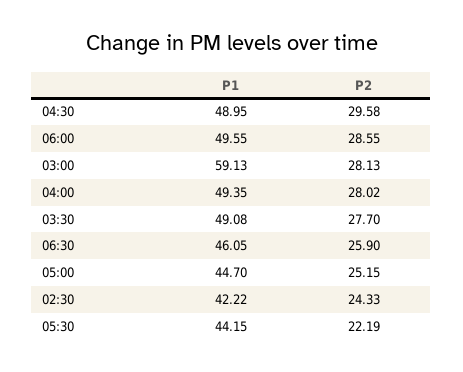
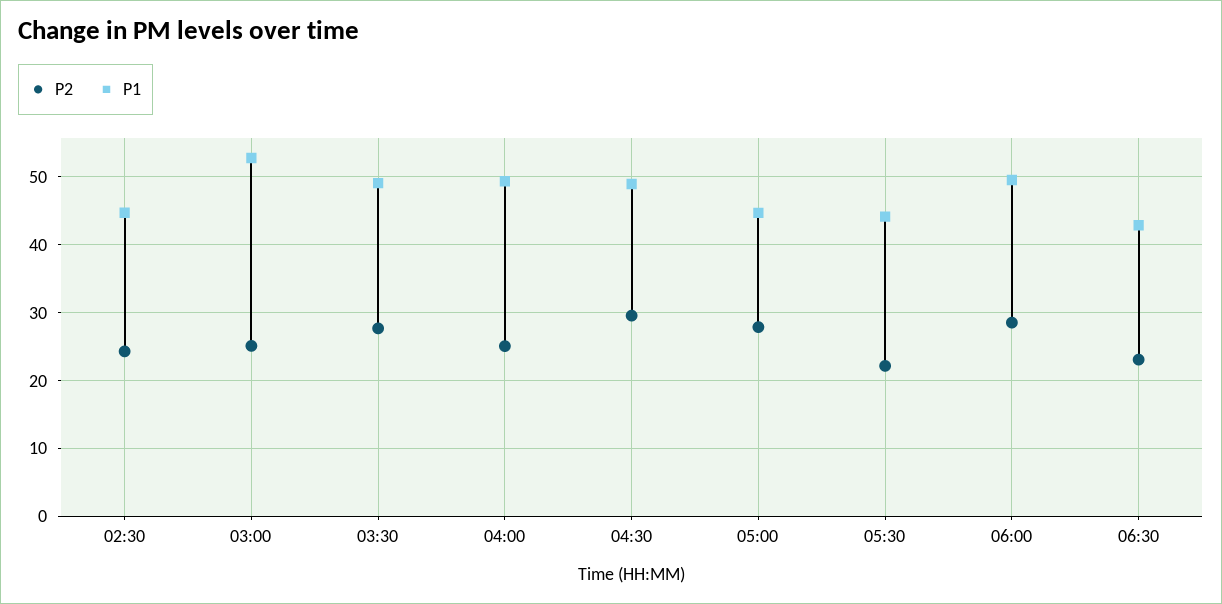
P1, 03:00: 59.13 -> 53
P2, 03:00: 28.13 -> 25
P2, 04:00: 28.02 -> 25
P1, 06:30: 46.05 -> 43
P2, 06:30: 25.9 -> 23
P2, 05:00: 25.15 -> 28
P1, 02:30: 42.22 -> 45

